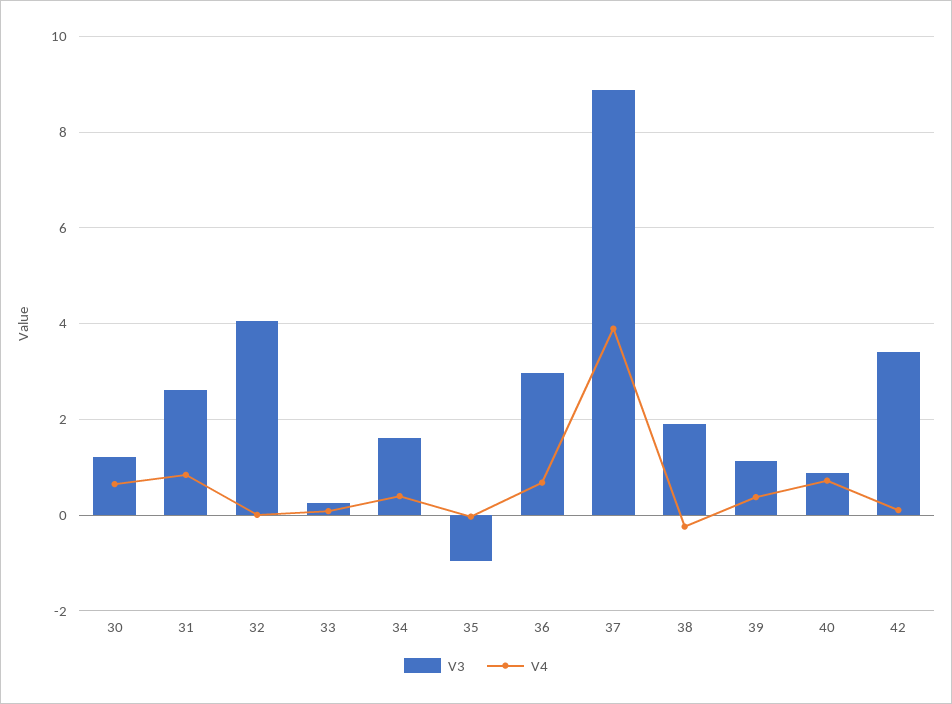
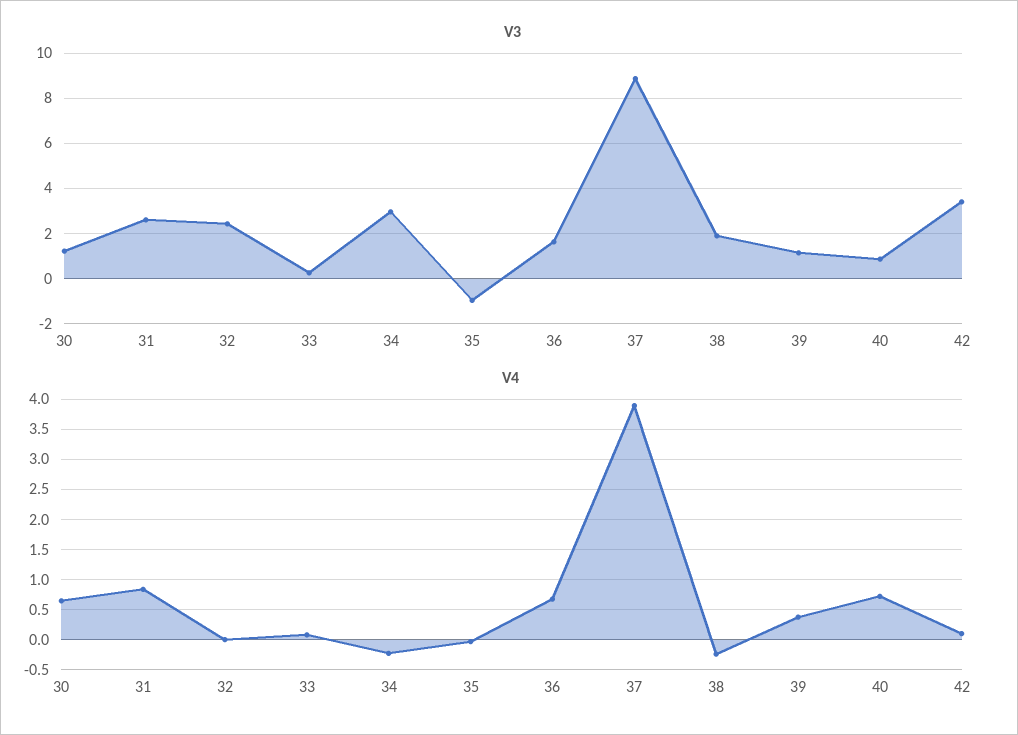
V3, 32: 4 -> 2.5
V3, 34: 1.6 -> 3
V4, 34: 0.4 -> -0.2
V3, 36: 3 -> 1.5

